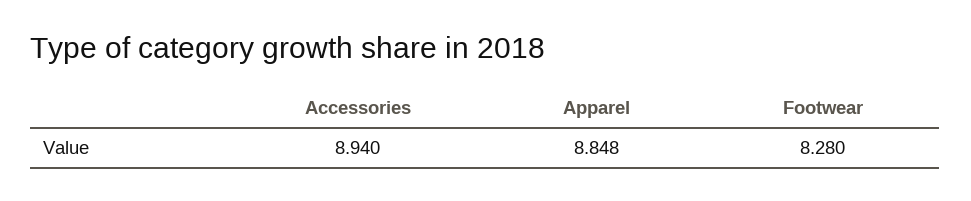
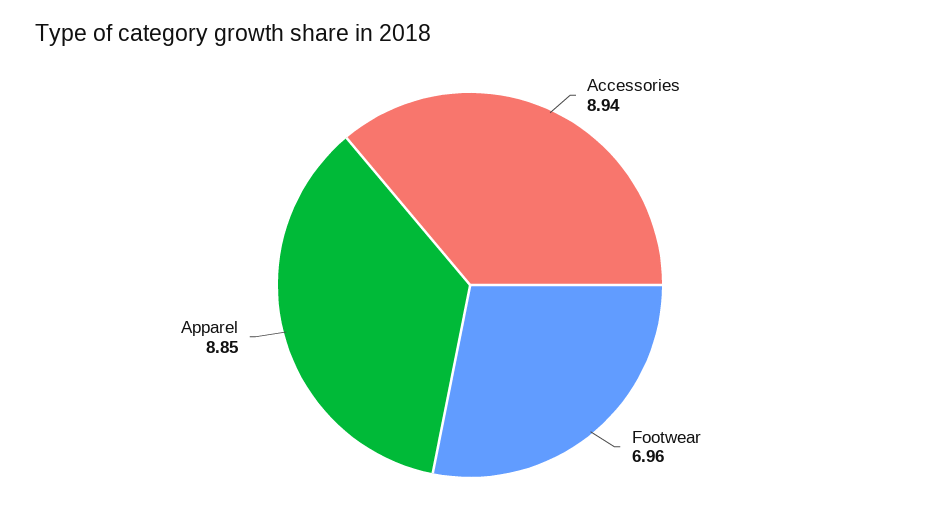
Footwear: 8.28 -> 6.96

